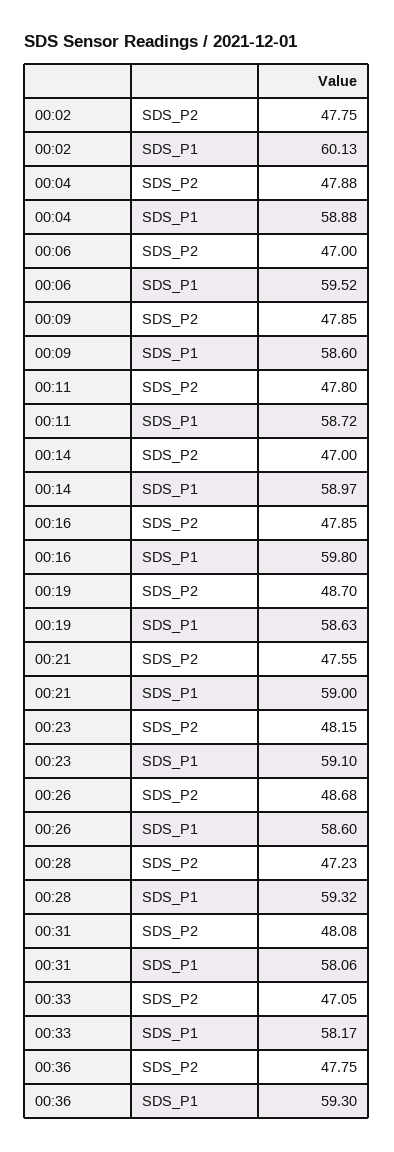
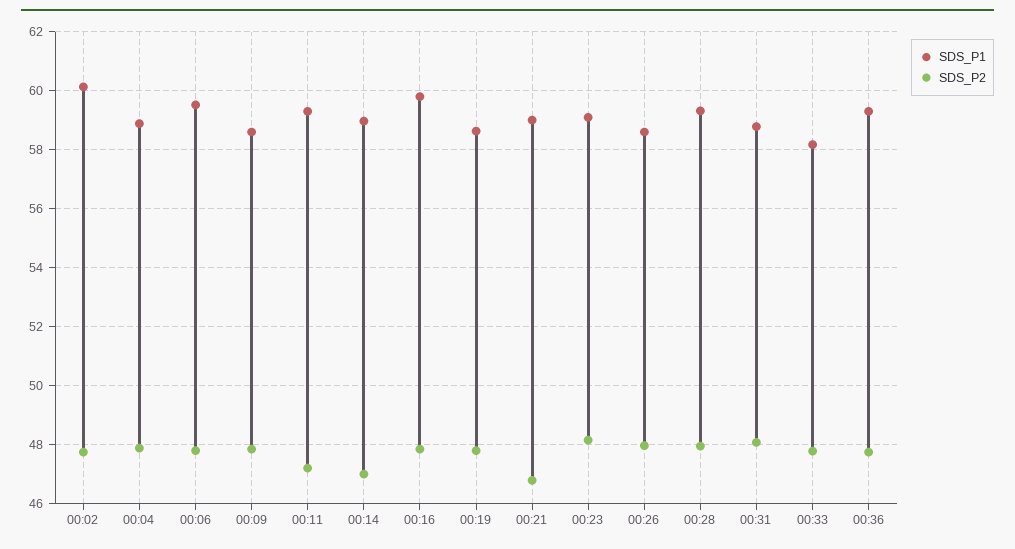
SDS_P2, 00:06: 47 -> 47.75
SDS_P2, 00:11: 47.8 -> 47.25
SDS_P1, 00:11: 58.72 -> 59.25
SDS_P2, 00:19: 48.7 -> 47.75
SDS_P2, 00:21: 47.55 -> 46.75
SDS_P2, 00:26: 48.68 -> 48
SDS_P2, 00:28: 47.23 -> 48
SDS_P1, 00:31: 58.06 -> 58.75
SDS_P2, 00:33: 47.05 -> 47.75

